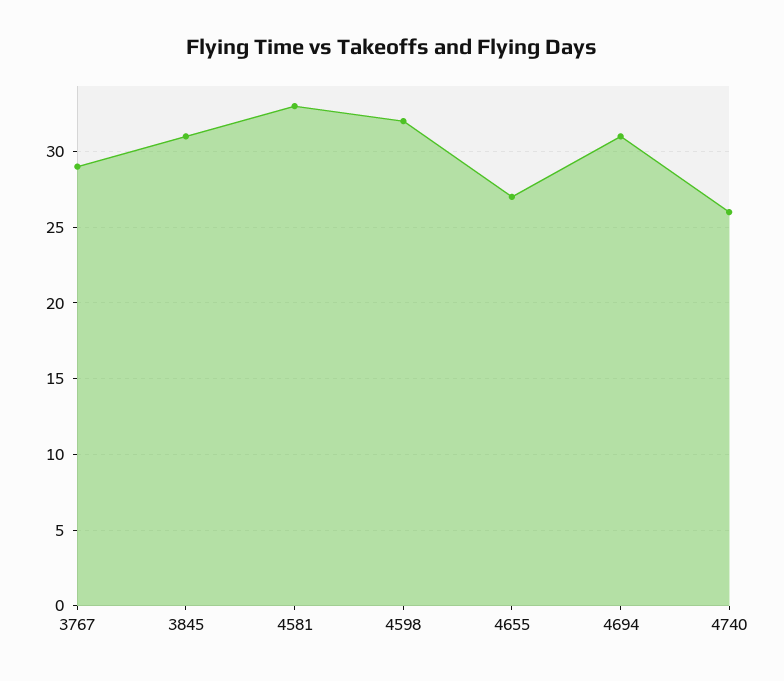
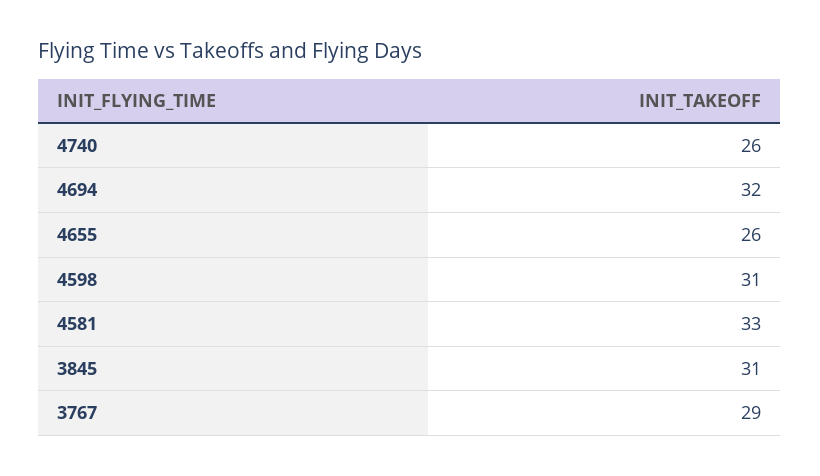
4598: 32 -> 31
4655: 27 -> 26
4694: 31 -> 32

